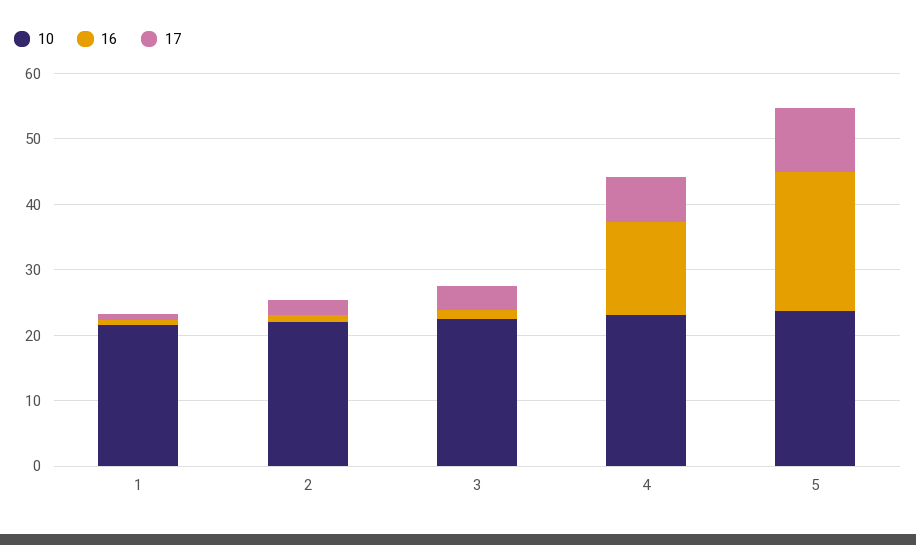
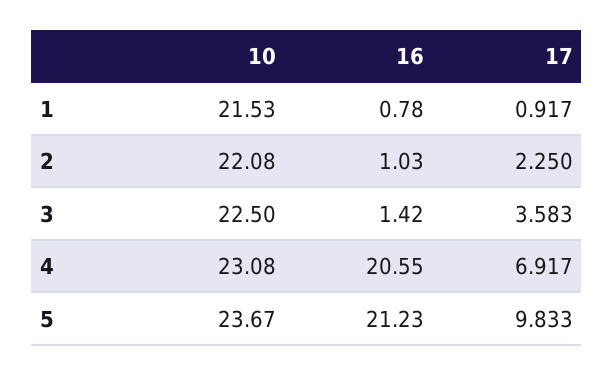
16, 4: 14 -> 20.55

